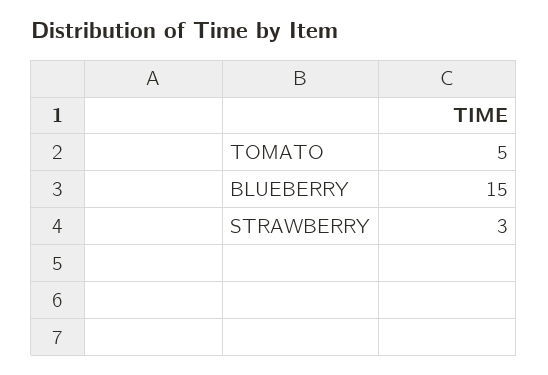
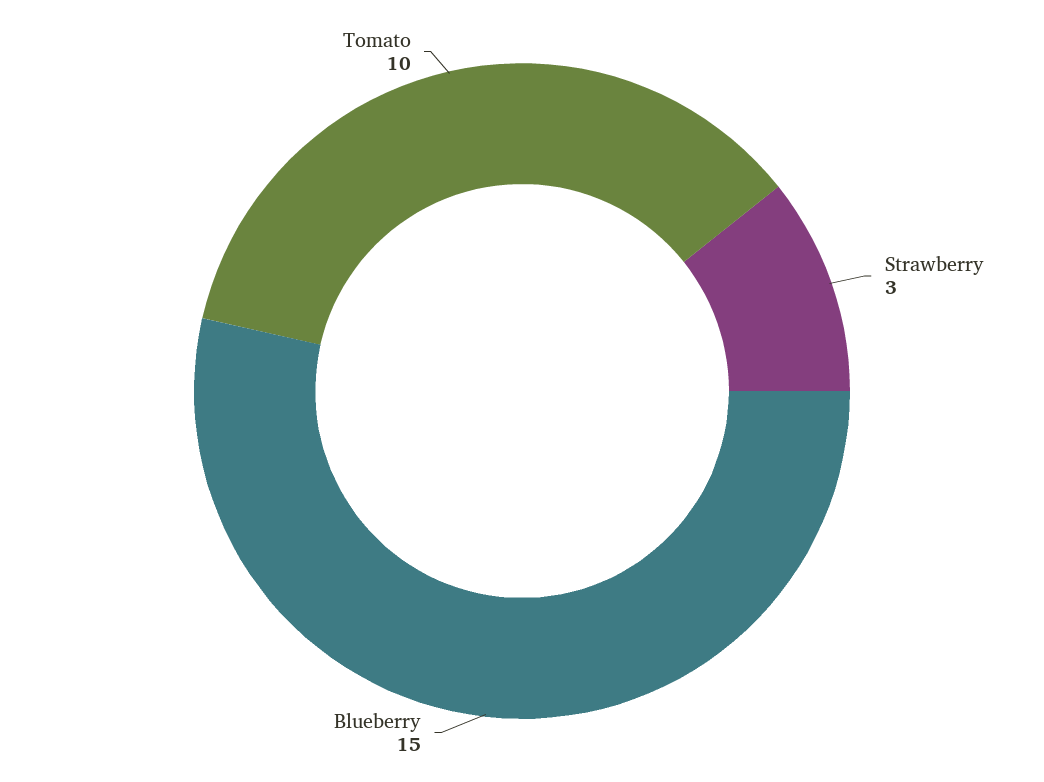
TOMATO: 5 -> 10

